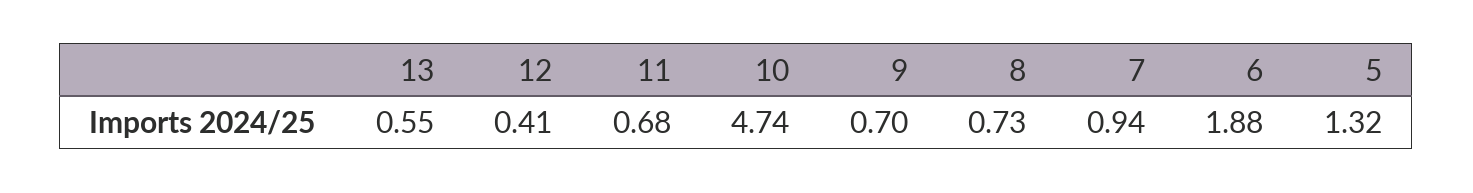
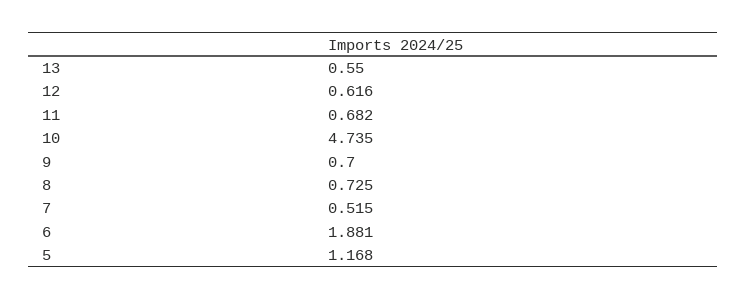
12: 0.41 -> 0.616
7: 0.94 -> 0.515
5: 1.32 -> 1.168

